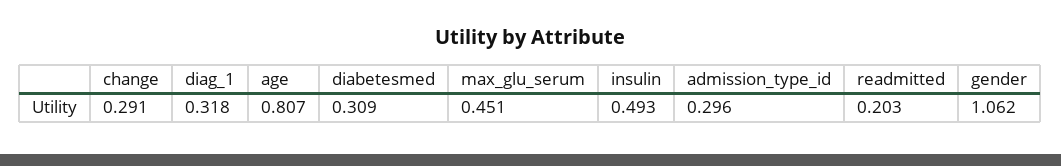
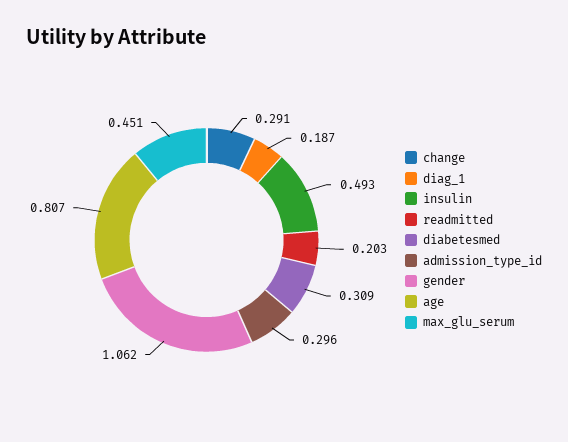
diag_1: 0.318 -> 0.187

